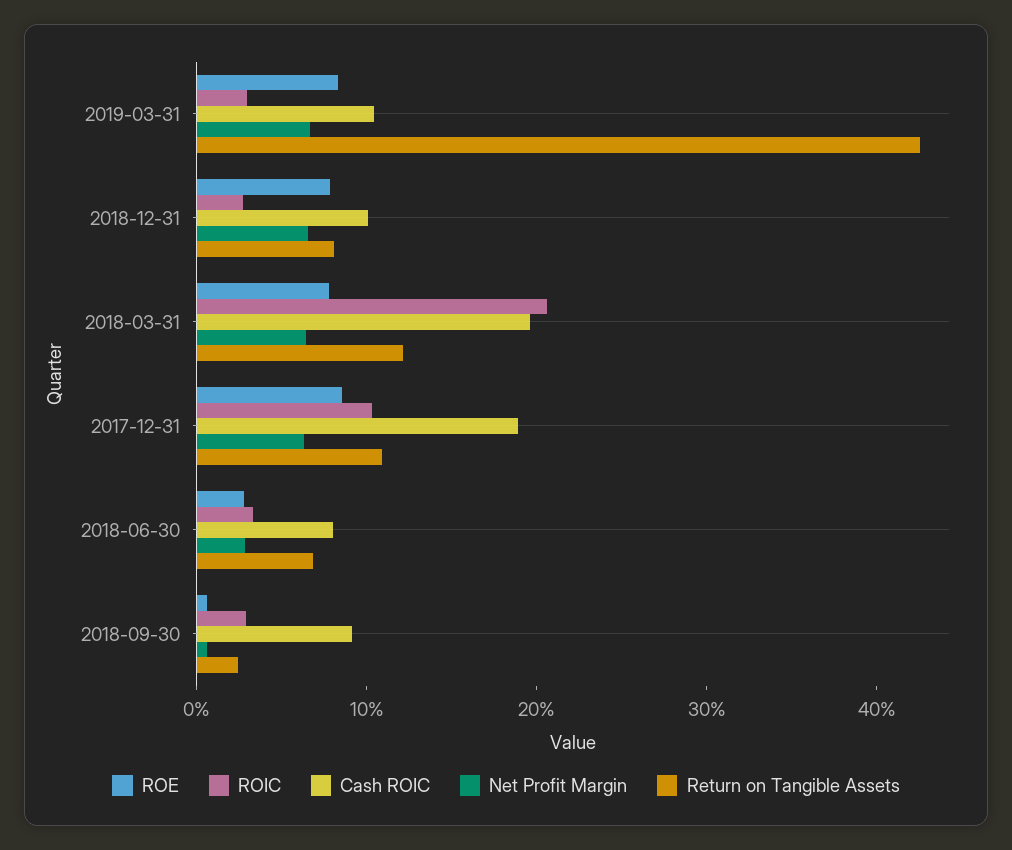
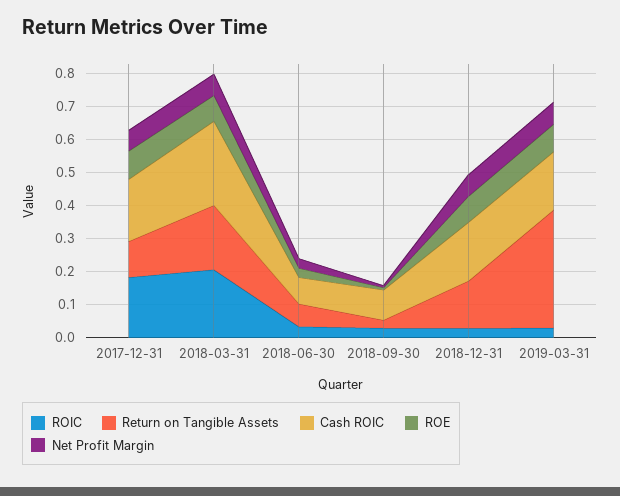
Cash ROIC, 2019-03-31: 0.1 -> 0.175
Return on Tangible Assets, 2019-03-31: 0.42 -> 0.35
Cash ROIC, 2018-12-31: 0.1 -> 0.175
Return on Tangible Assets, 2018-12-31: 0.08 -> 0.15
Cash ROIC, 2018-03-31: 0.2 -> 0.25
Return on Tangible Assets, 2018-03-31: 0.12 -> 0.2
ROIC, 2017-12-31: 0.1 -> 0.175

